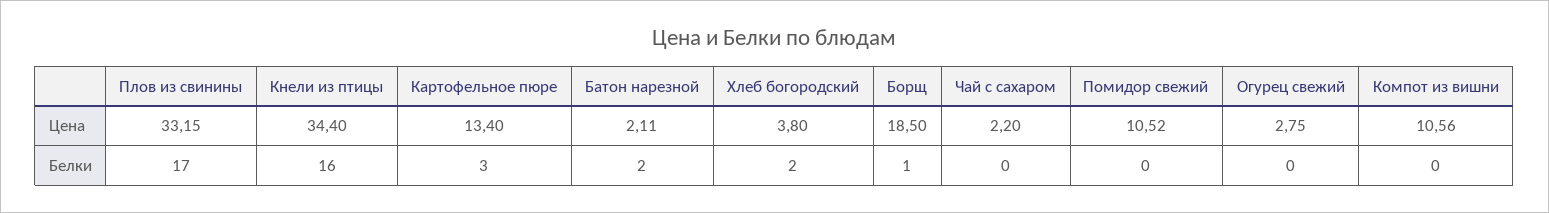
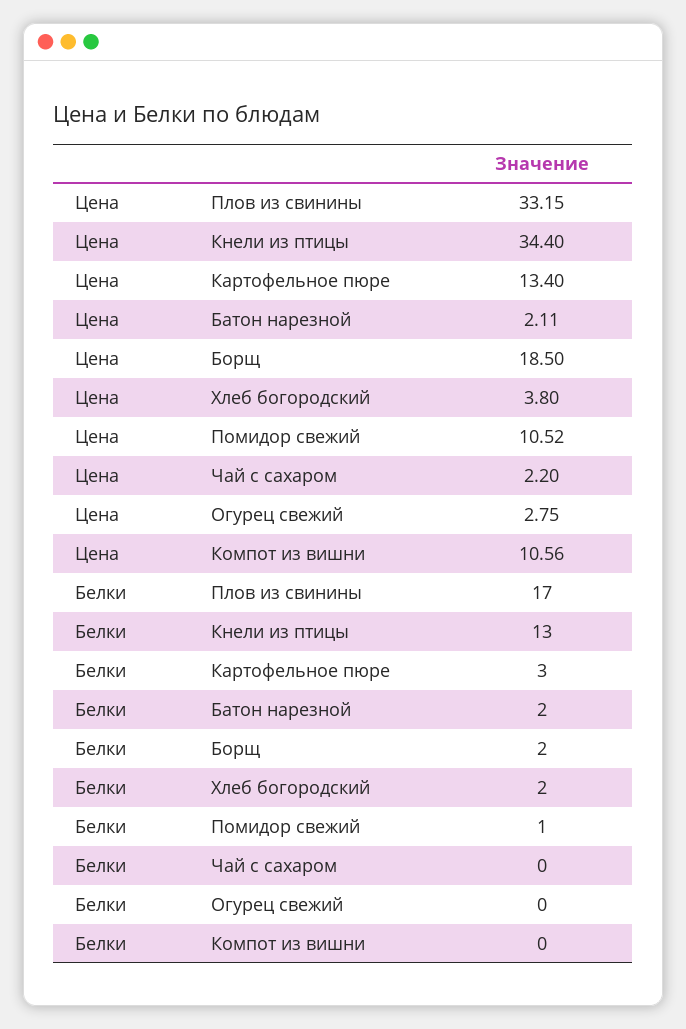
Кнели из птицы, Белки: 16 -> 13
Борщ, Белки: 1 -> 2
Помидор свежий, Белки: 0 -> 1

